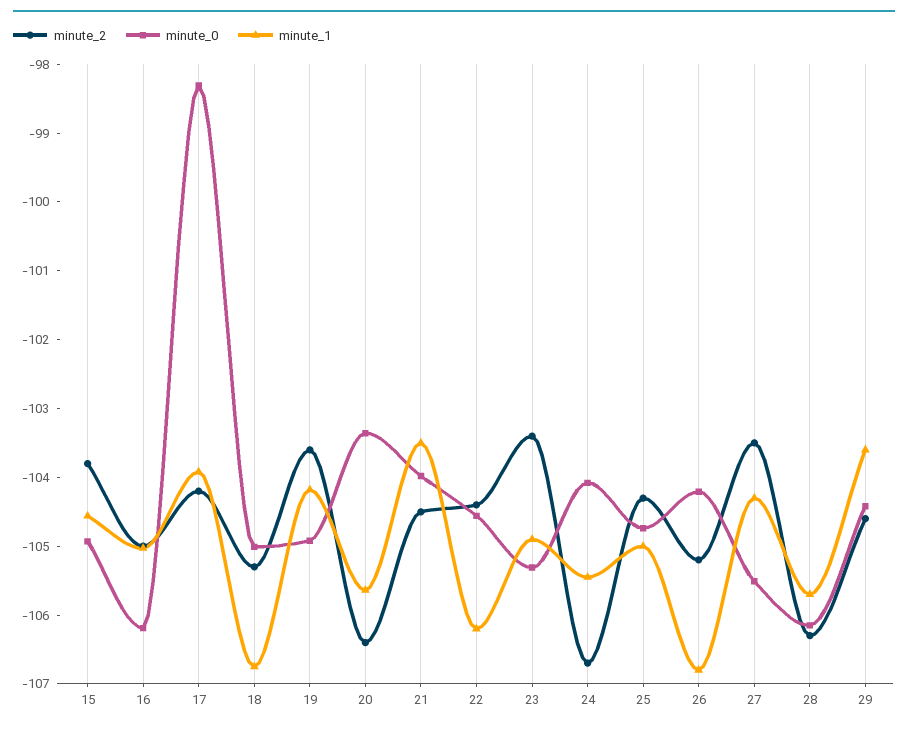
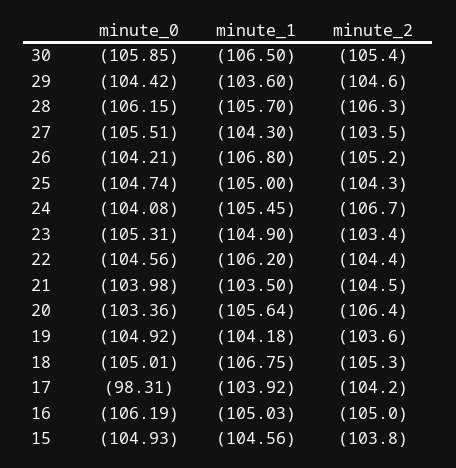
minute_0, 30: none -> -105.85
minute_1, 30: none -> -106.5
minute_2, 30: none -> -105.4

